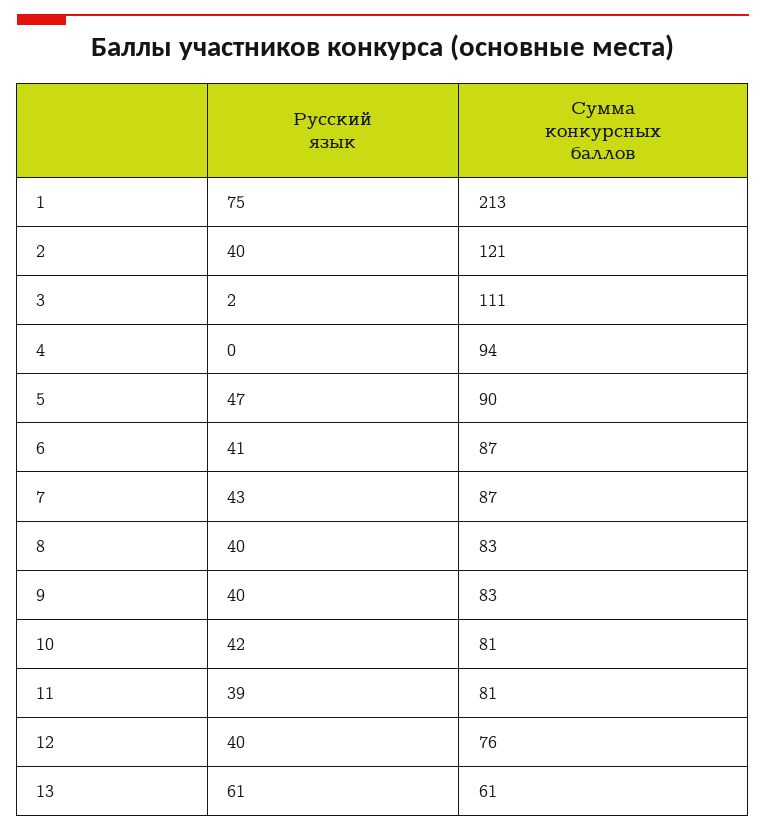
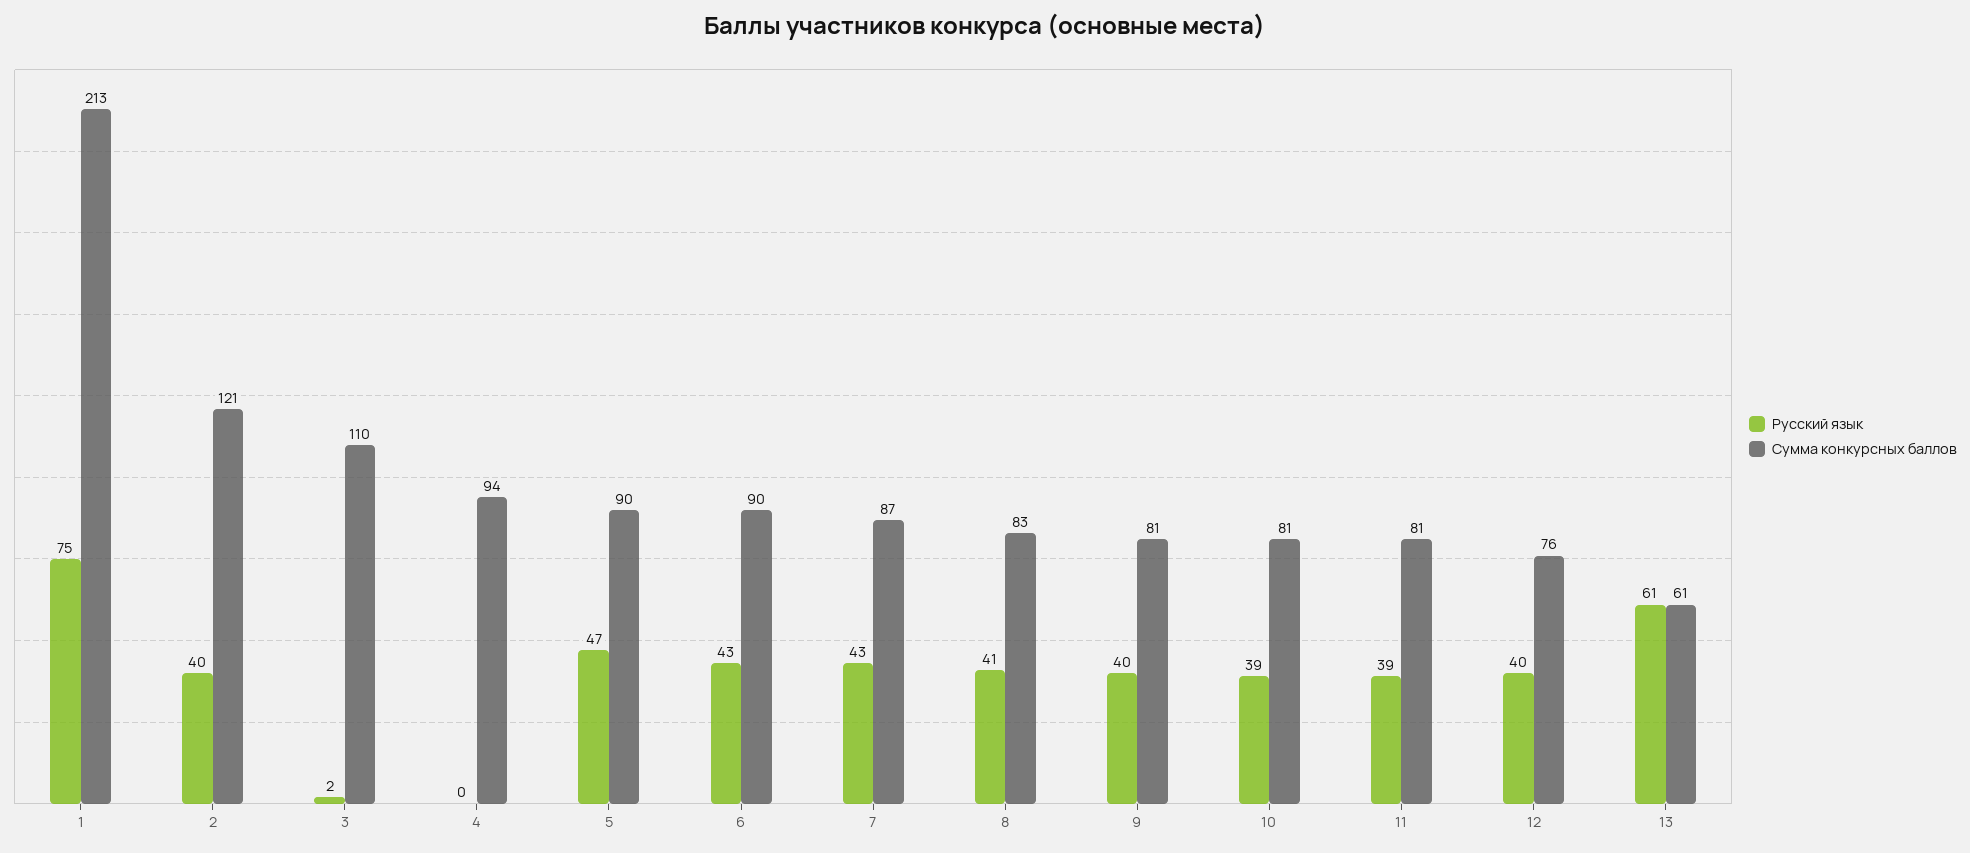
Сумма конкурсных баллов, 3: 111 -> 110
Русский язык, 6: 41 -> 43
Сумма конкурсных баллов, 6: 87 -> 90
Русский язык, 8: 40 -> 41
Сумма конкурсных баллов, 9: 83 -> 81
Русский язык, 10: 42 -> 39

